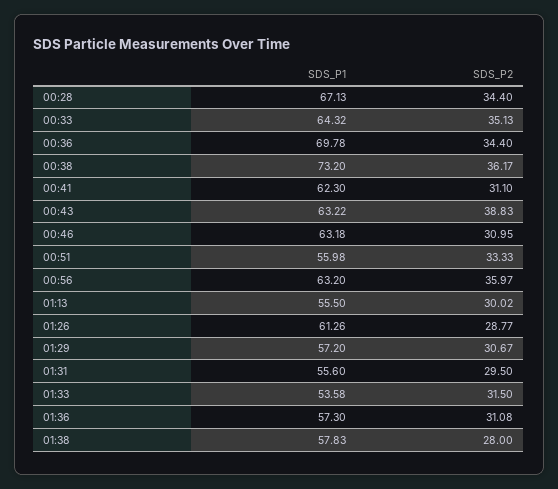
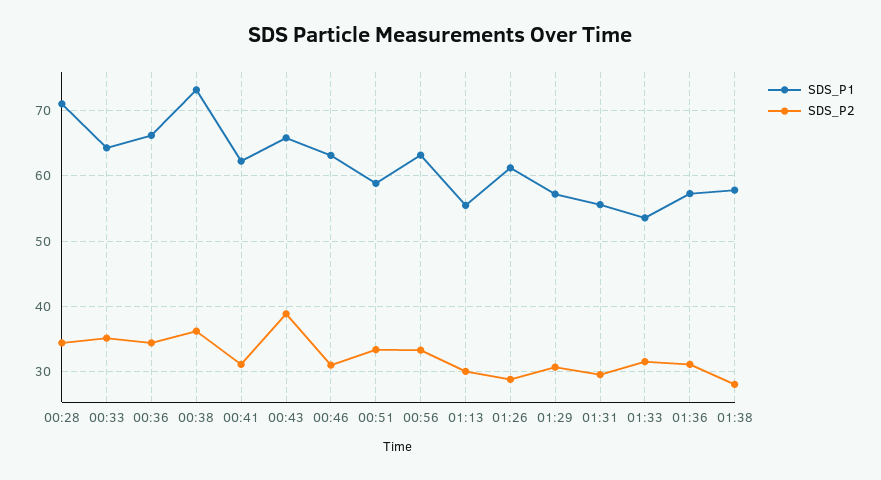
SDS_P1, 00:28: 67.13 -> 71
SDS_P1, 00:36: 69.78 -> 66
SDS_P1, 00:43: 63.22 -> 66
SDS_P1, 00:51: 55.98 -> 59
SDS_P2, 00:56: 35.97 -> 33

